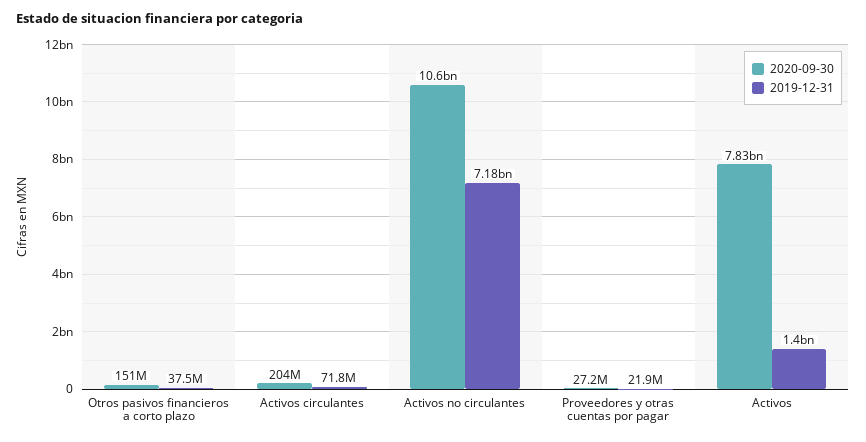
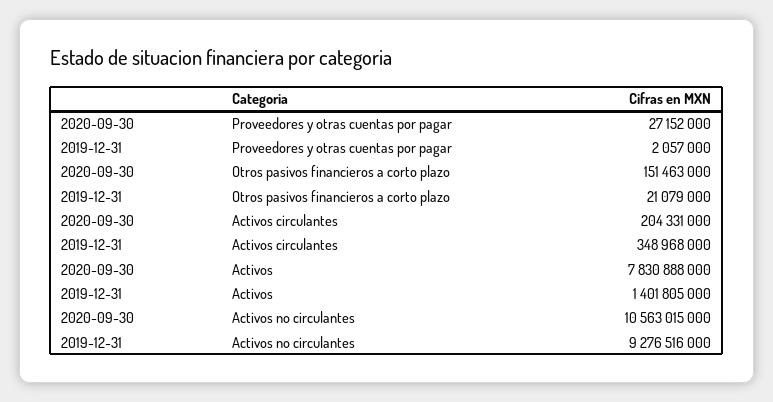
2019-12-31, Otros pasivos financieros a corto plazo: 37500000 -> 21079000
2019-12-31, Activos circulantes: 71800000 -> 348968000
2019-12-31, Activos no circulantes: 7180000000 -> 9276516000
2019-12-31, Proveedores y otras cuentas por pagar: 21900000 -> 2057000

